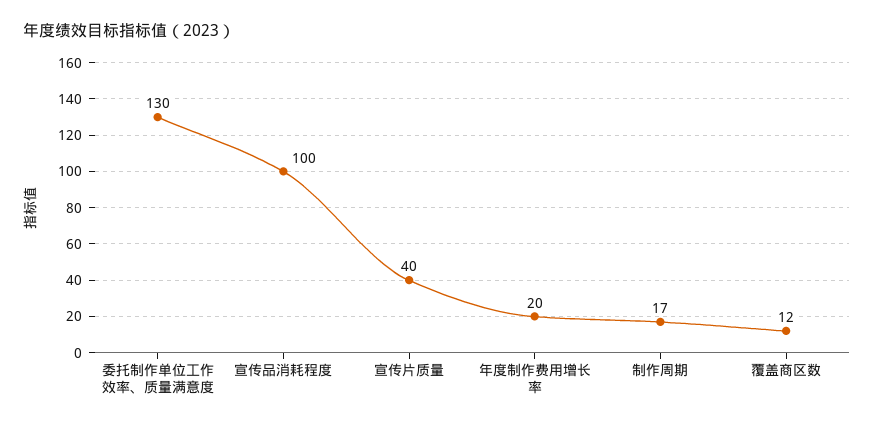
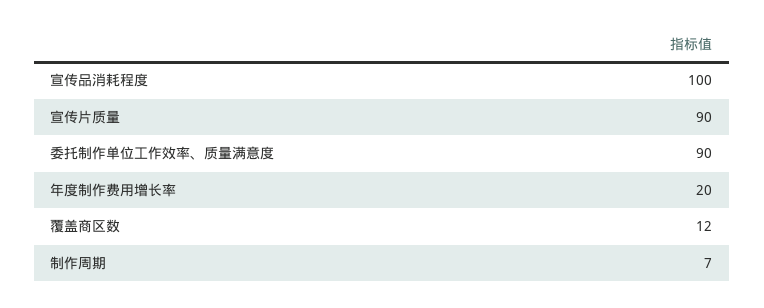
委托制作单位工作效率、质量满意度: 130 -> 90
宣传片质量: 40 -> 90
制作周期: 17 -> 7

